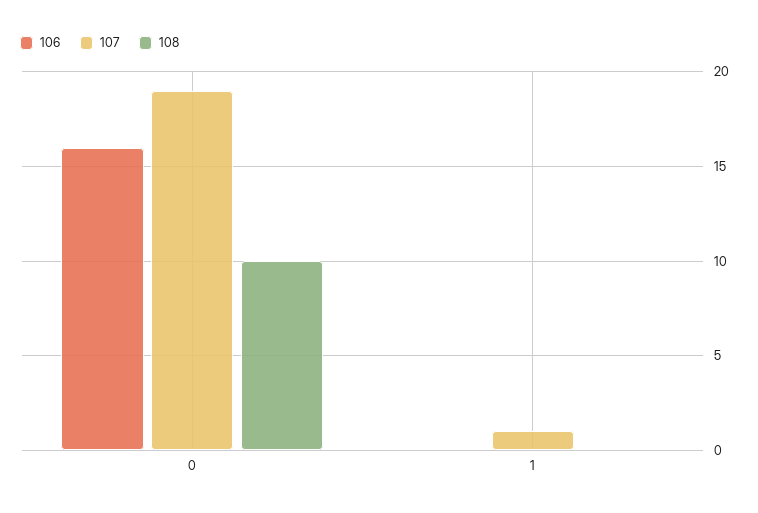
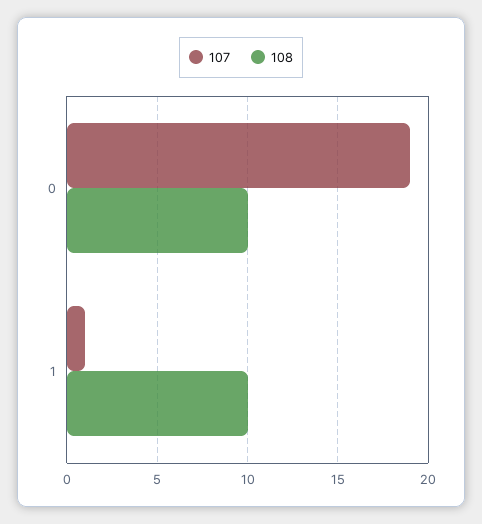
106, 0: 16 -> none
106, 1: 0 -> none
108, 1: 0 -> 10

